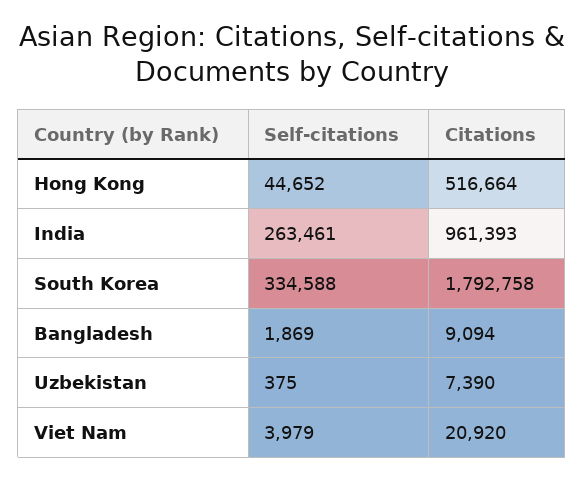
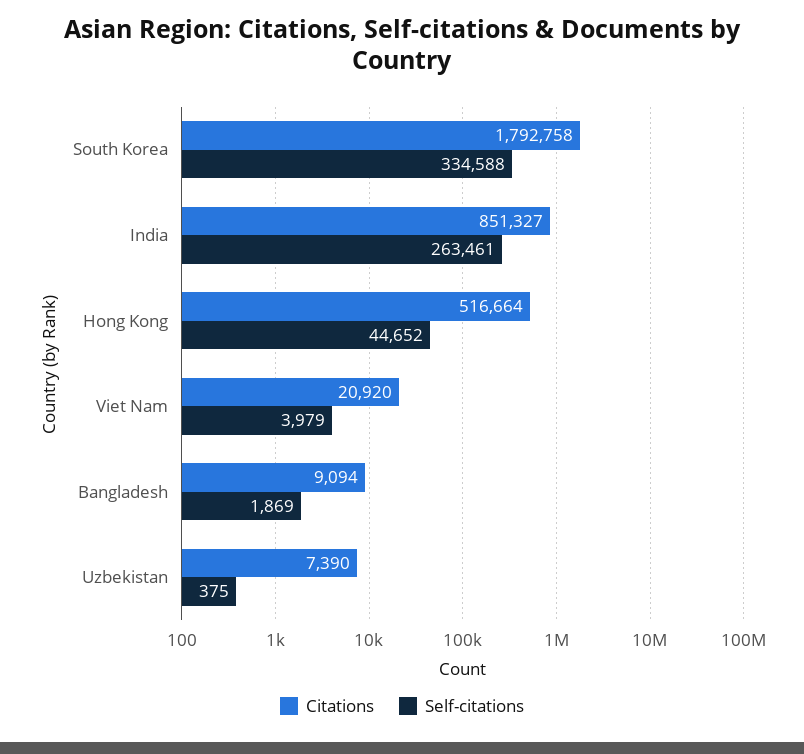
Citations, India: 961393 -> 851327

